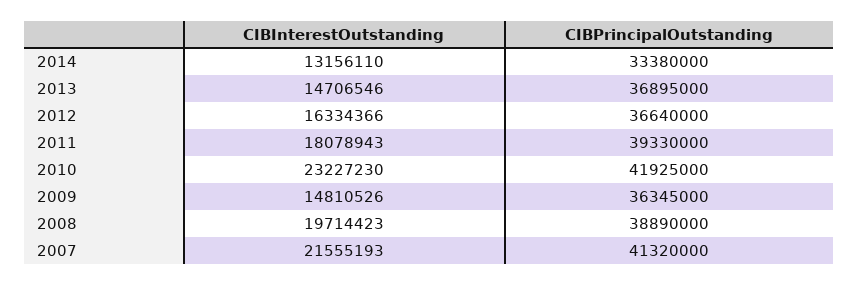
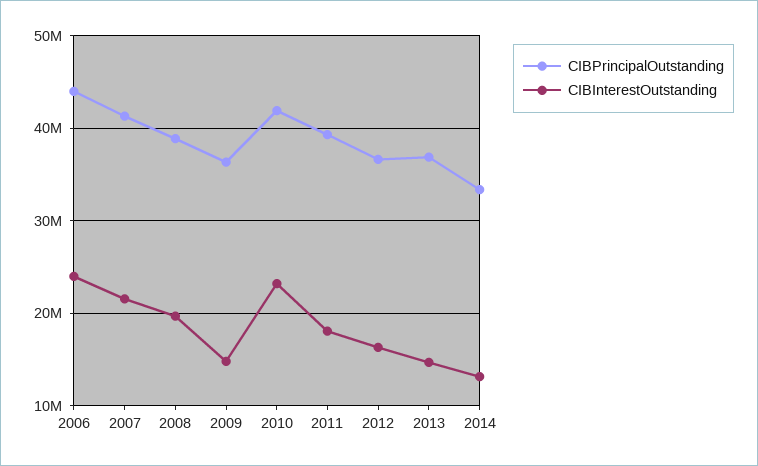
CIBPrincipalOutstanding, 2006: none -> 44000000
CIBInterestOutstanding, 2006: none -> 24000000

